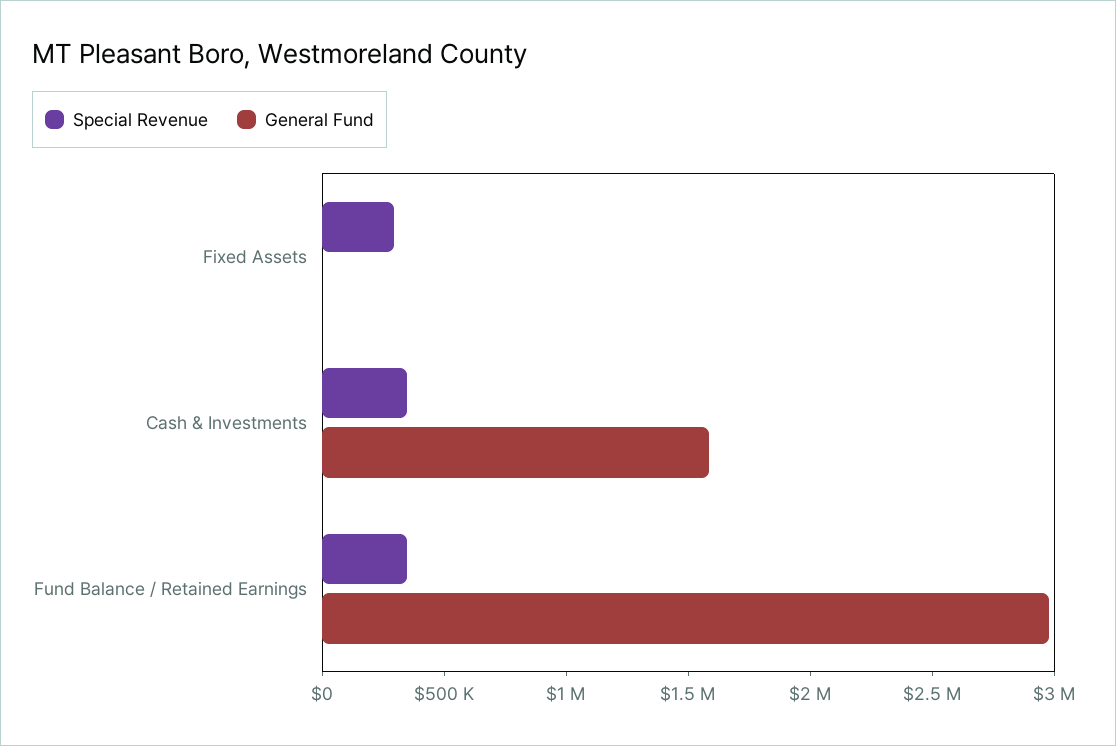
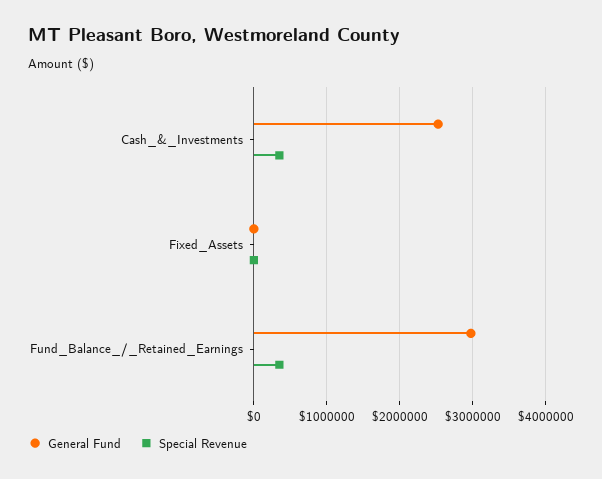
Special Revenue, Fixed Assets: 300000 -> 0
General Fund, Cash & Investments: 1600000 -> 2500000

